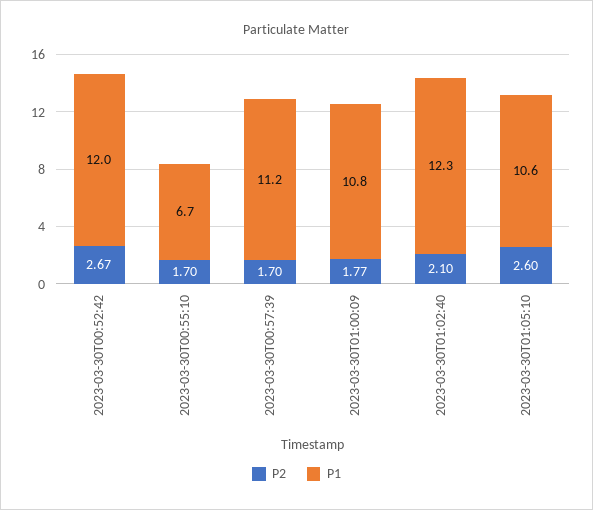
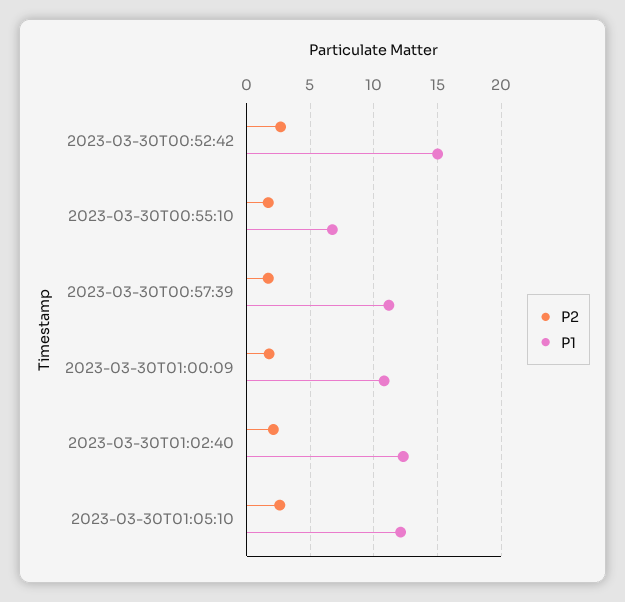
P1, 2023-03-30T00:52:42: 12 -> 15
P1, 2023-03-30T01:05:10: 10.6 -> 12

